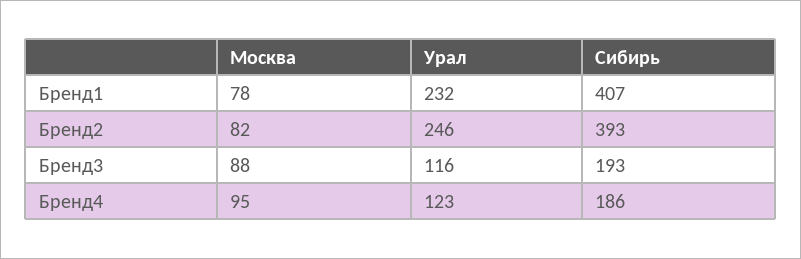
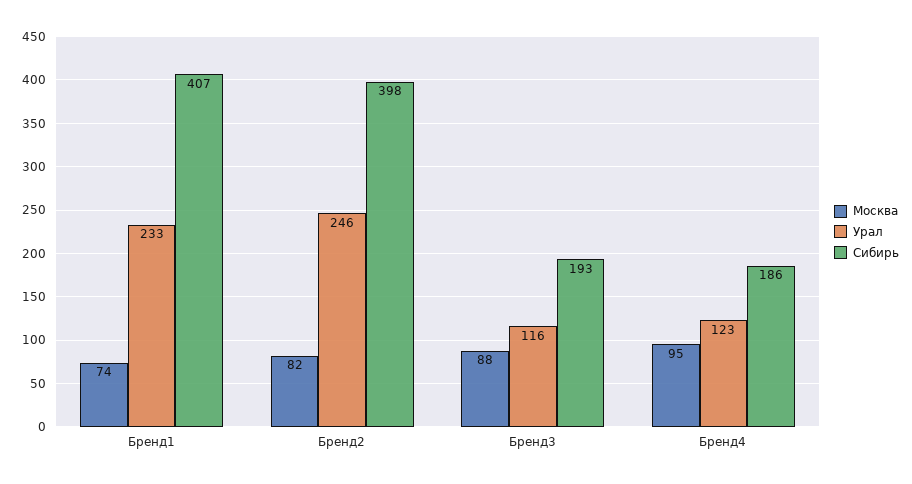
Москва, Бренд1: 78 -> 74
Урал, Бренд1: 232 -> 233
Сибирь, Бренд2: 393 -> 398

